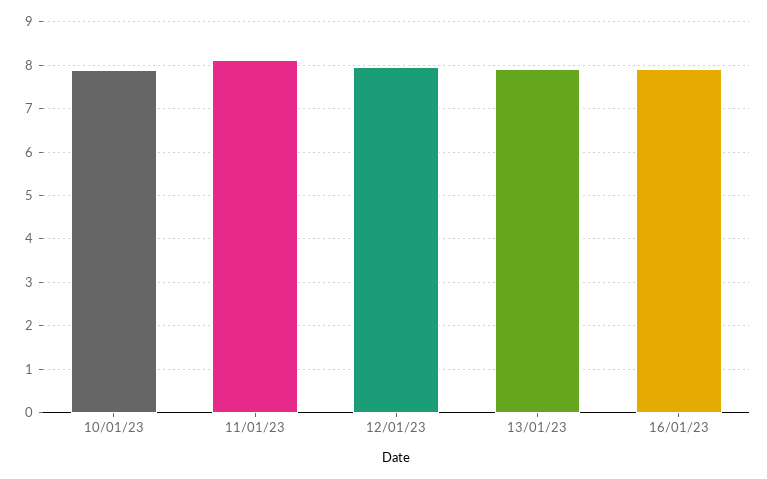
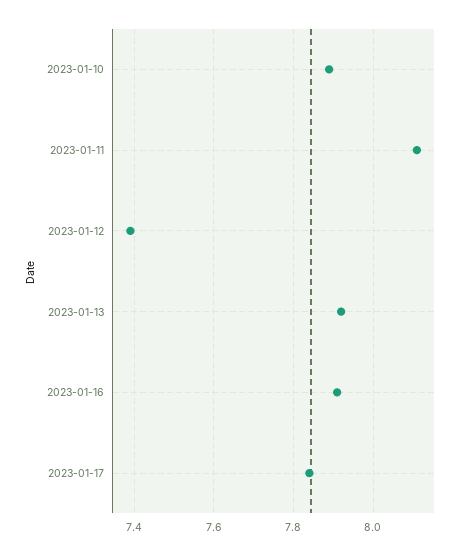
12/01/23: 8 -> 7.4
2023-01-17: none -> 7.85

